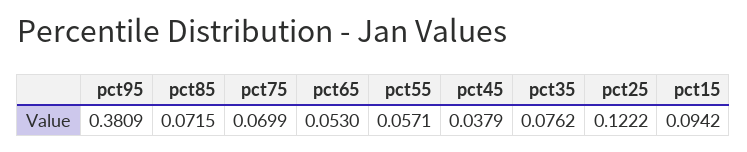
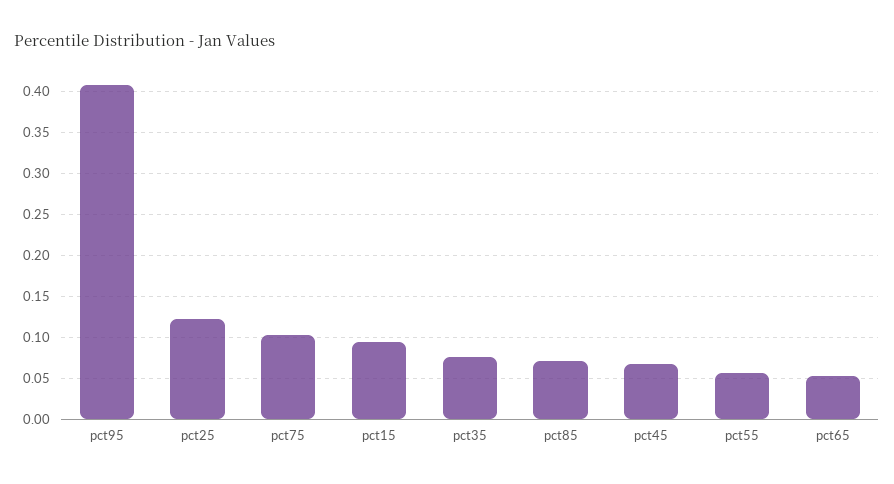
pct95: 0.3809 -> 0.41
pct75: 0.0699 -> 0.1
pct45: 0.0379 -> 0.07

